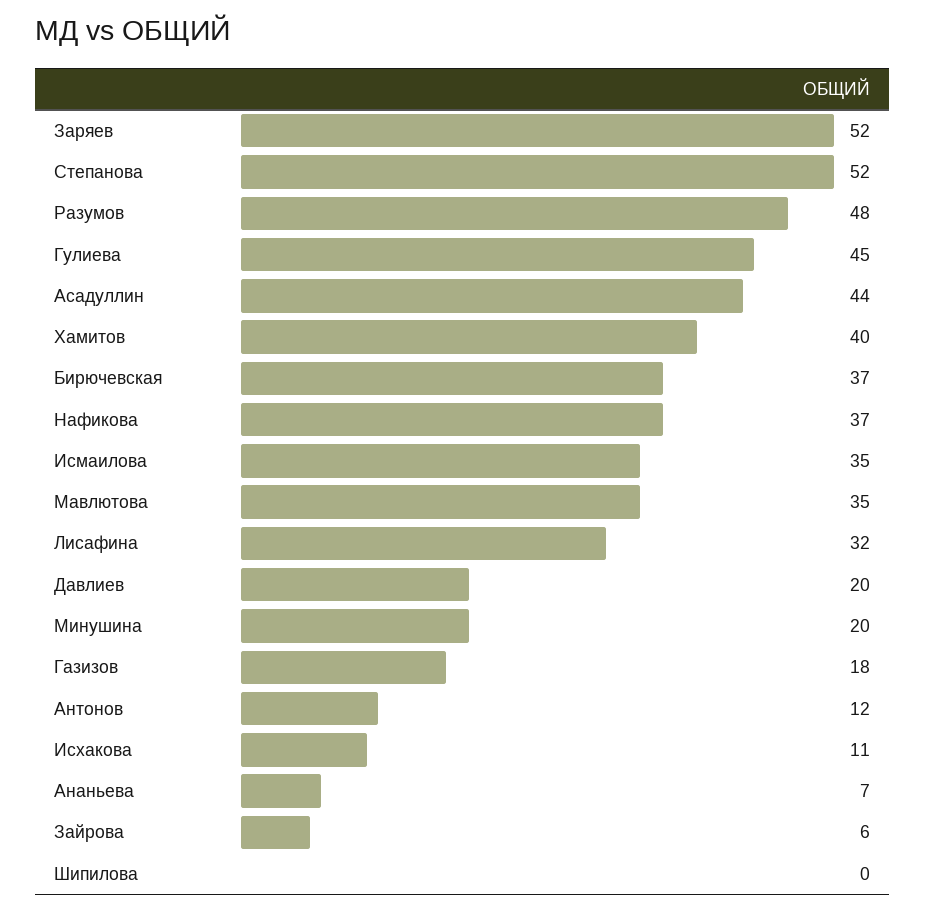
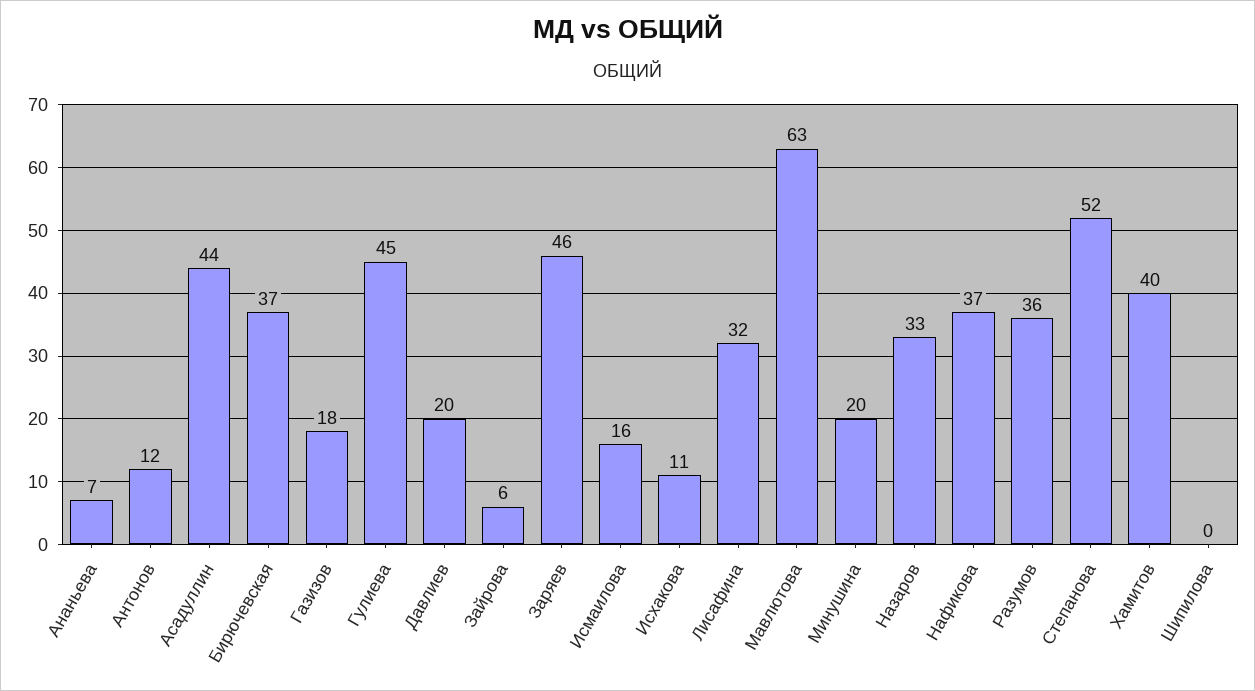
Заряев: 52 -> 46
Разумов: 48 -> 36
Исмаилова: 35 -> 16
Мавлютова: 35 -> 63
Назаров: none -> 33

